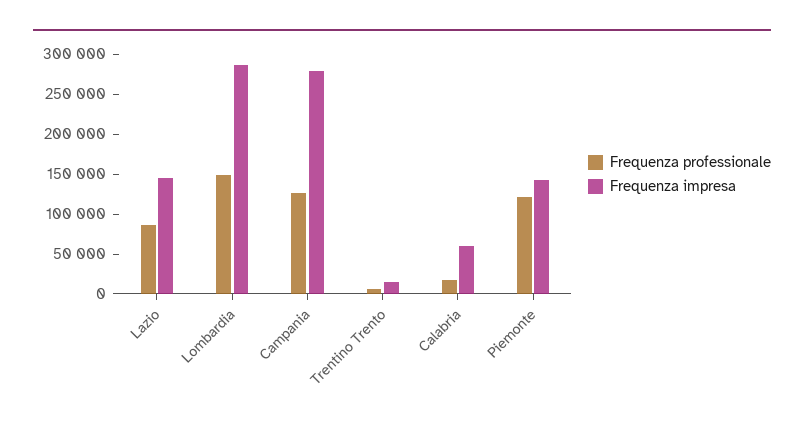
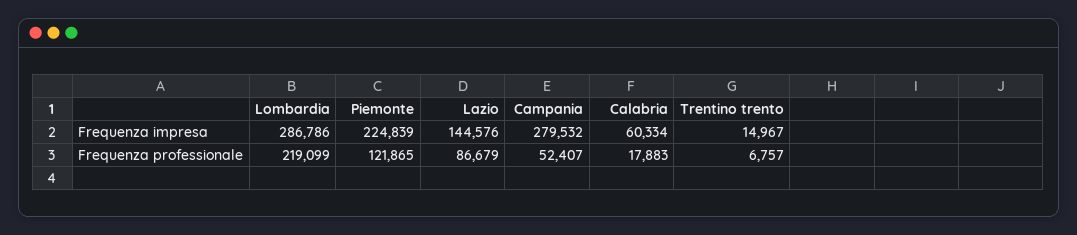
Frequenza professionale, Lombardia: 150000 -> 219099
Frequenza professionale, Campania: 125000 -> 52407
Frequenza impresa, Piemonte: 150000 -> 224839

